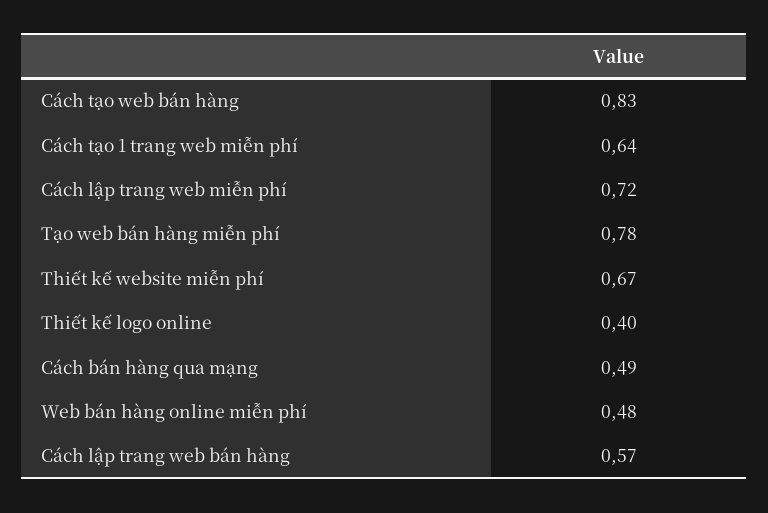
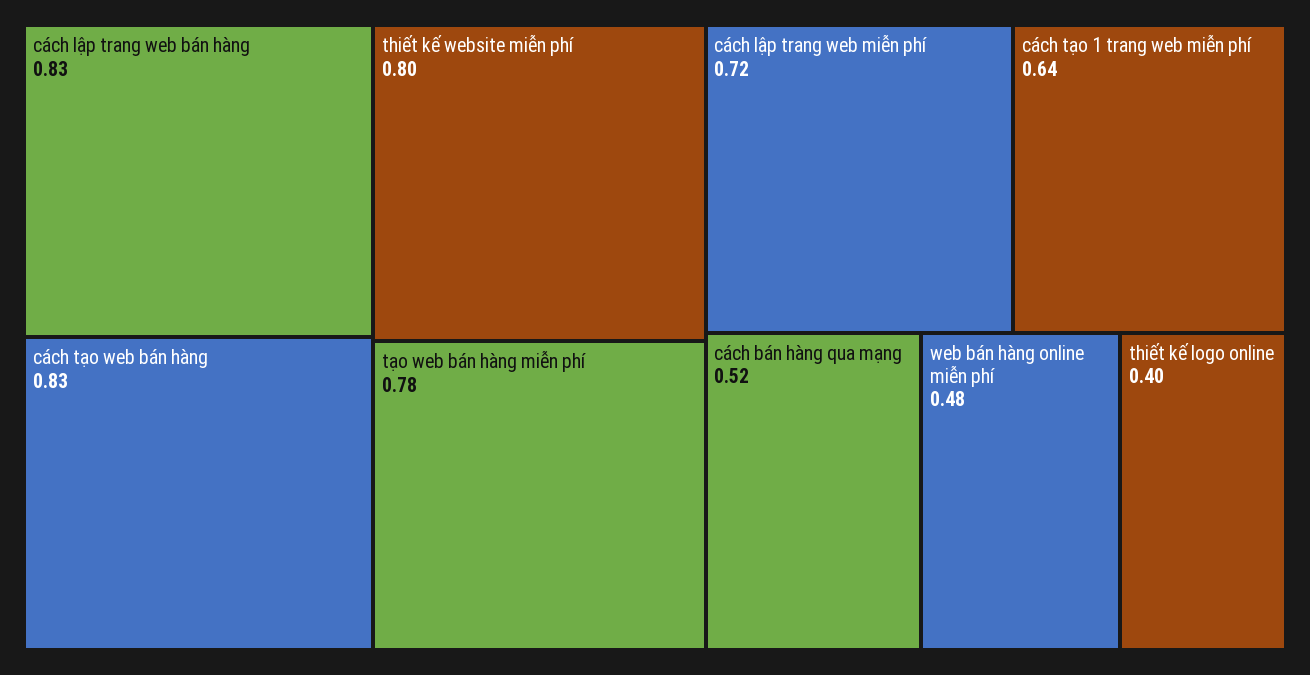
Thiết kế website miễn phí: 0.67 -> 0.8
Cách bán hàng qua mạng: 0.49 -> 0.52
Cách lập trang web bán hàng: 0.57 -> 0.83

